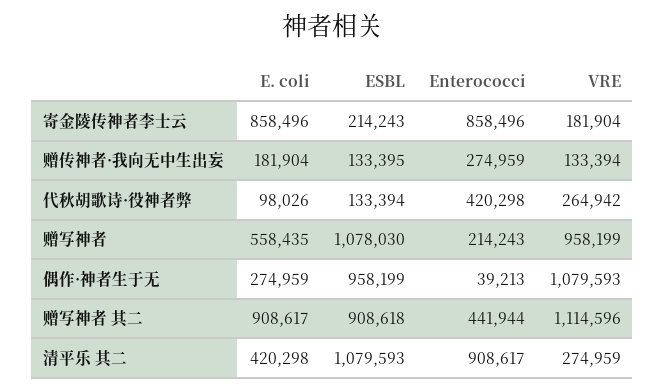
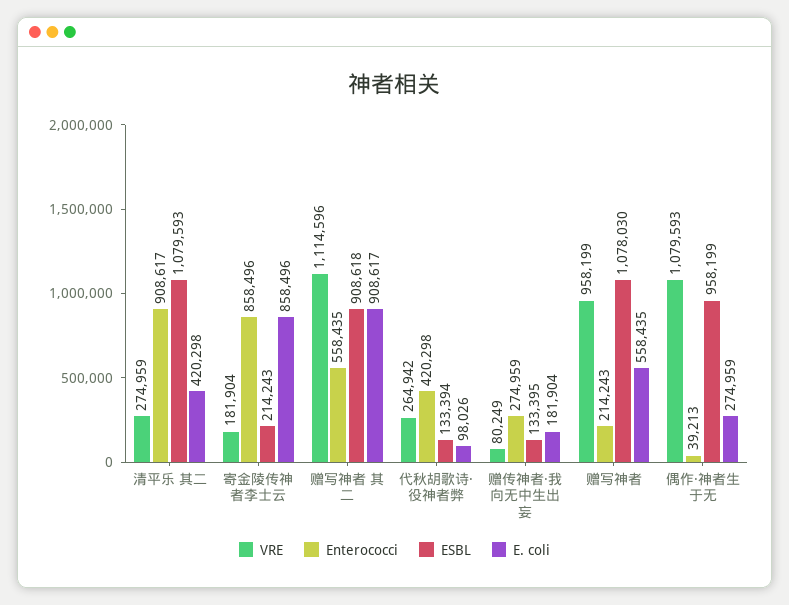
VRE, 赠传神者·我向无中生出妄: 133394 -> 80249
Enterococci, 赠写神者 其二: 441944 -> 558435

